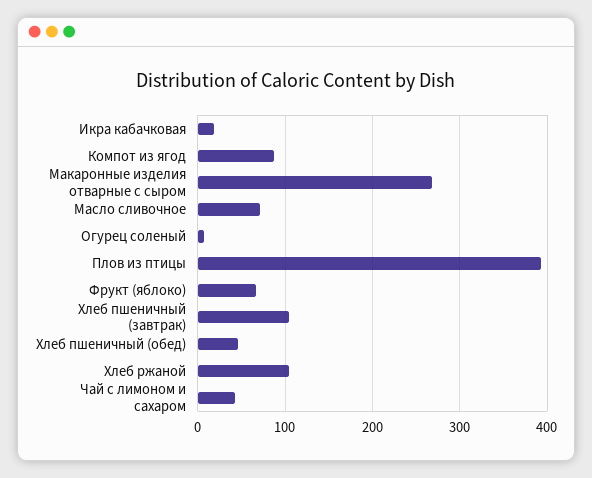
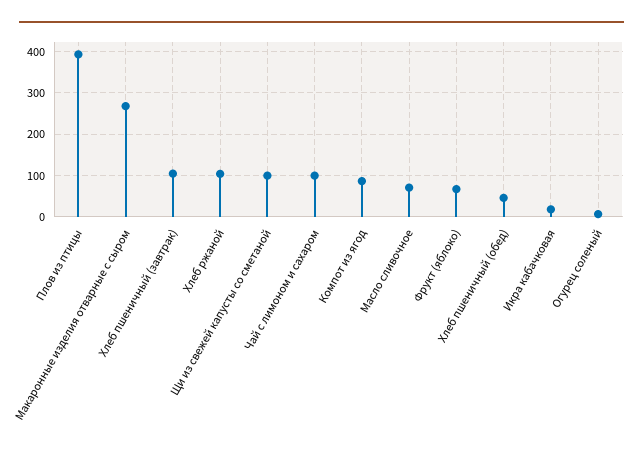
Чай с лимоном и сахаром: 40 -> 100
Щи из свежей капусты со сметаной: none -> 100

